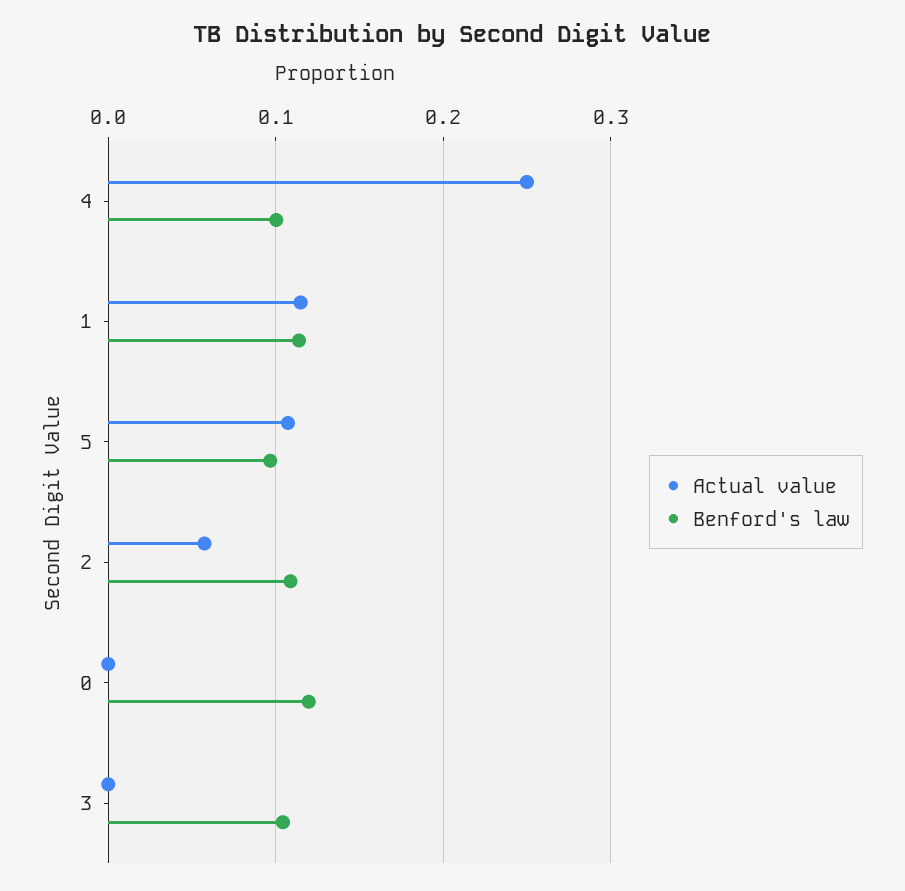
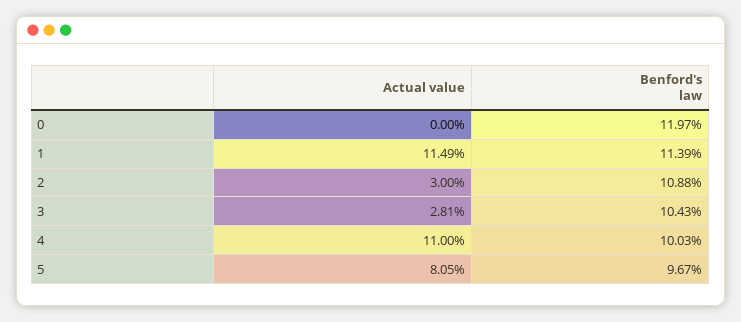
Actual value, 4: 0.25 -> 0.11
Actual value, 5: 0.11 -> 0.0805
Actual value, 2: 0.06 -> 0.03
Actual value, 3: 0 -> 0.0281

